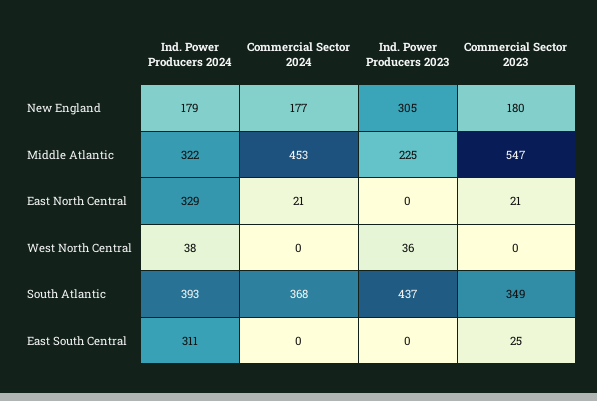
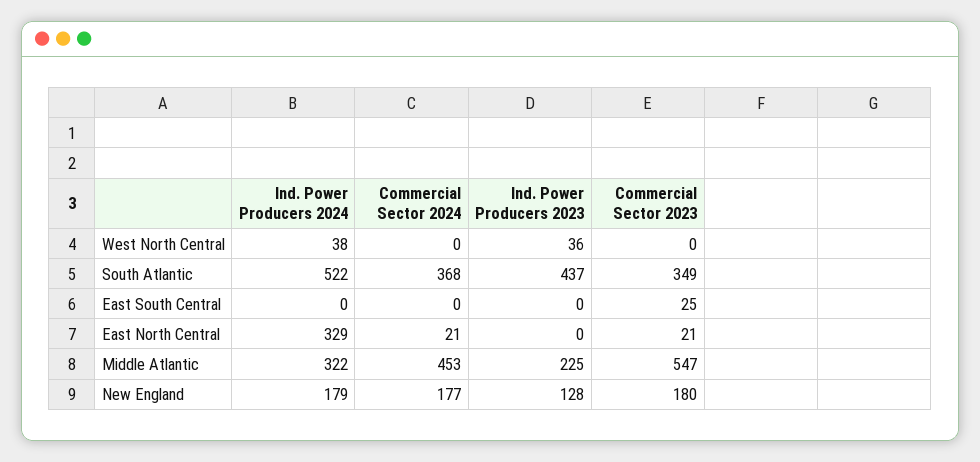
Ind. Power Producers 2023, New England: 305 -> 128
Ind. Power Producers 2024, South Atlantic: 393 -> 522
Ind. Power Producers 2024, East South Central: 311 -> 0

